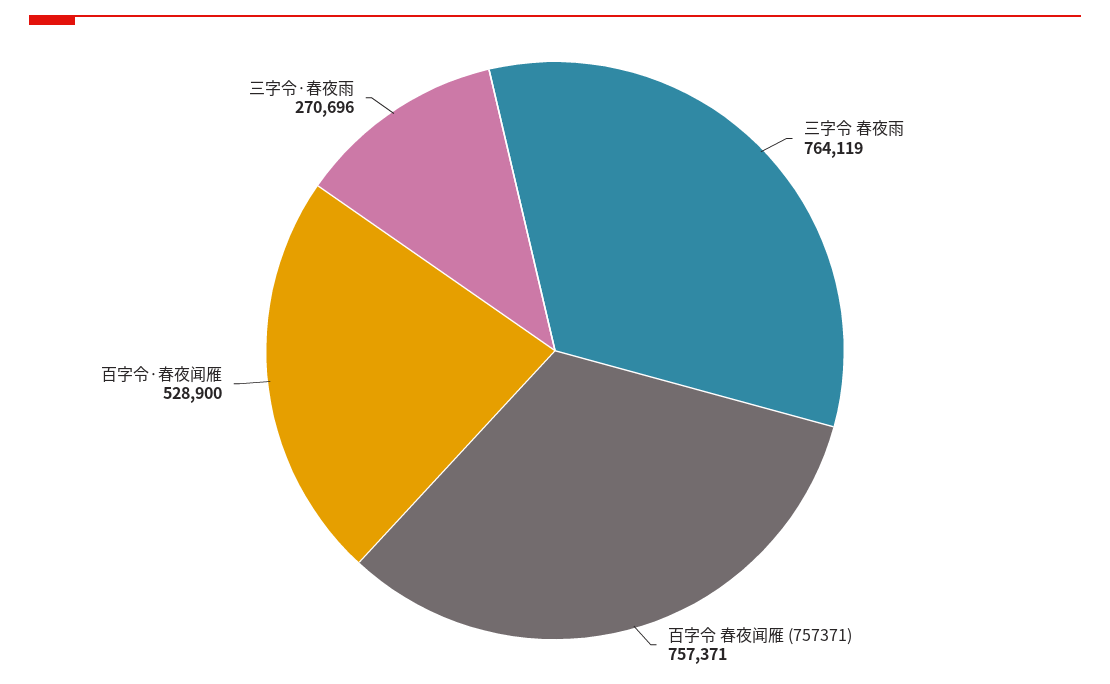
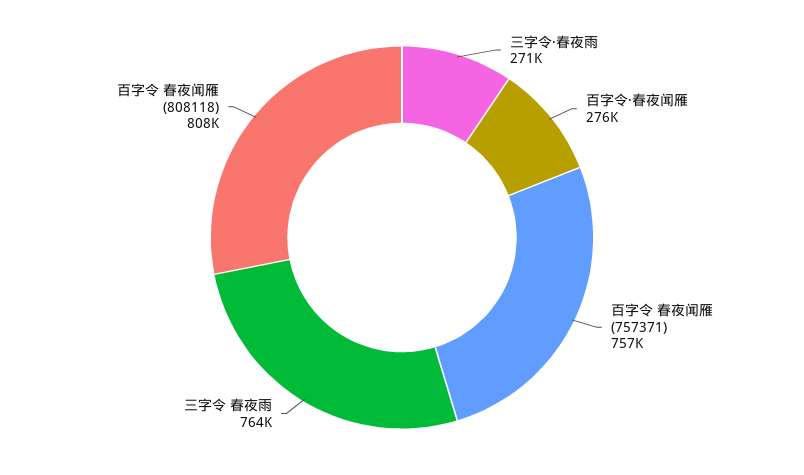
百字令·春夜闻雁: 528900 -> 276000
百字令 春夜闻雁 (808118): none -> 808000

